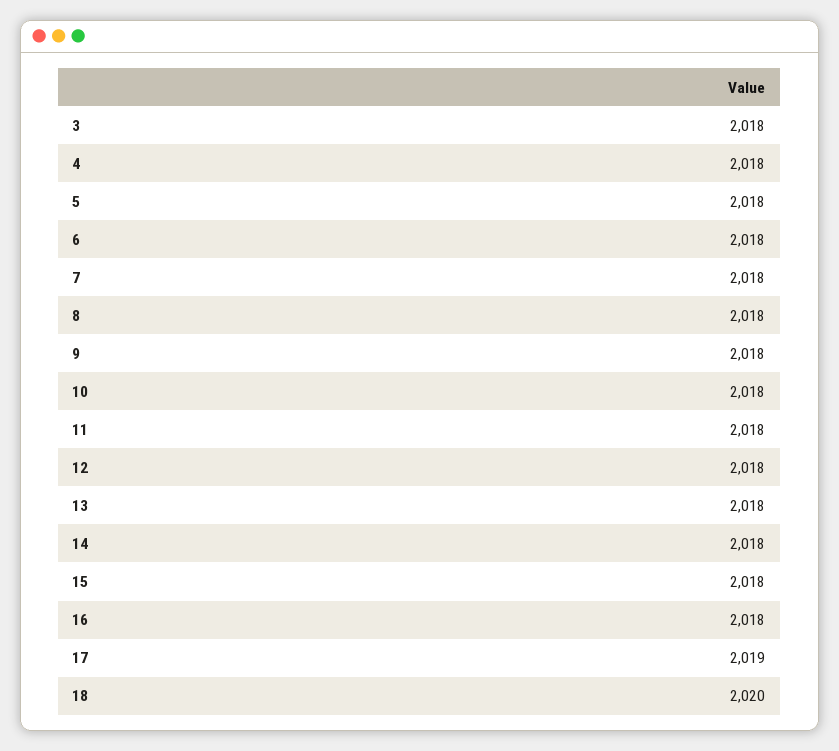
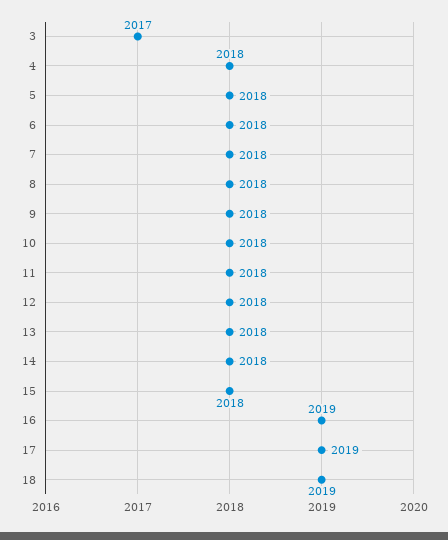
3: 2018 -> 2017
16: 2018 -> 2019
18: 2020 -> 2019

